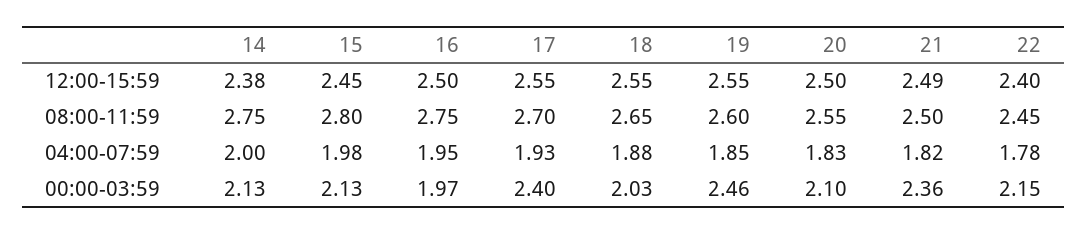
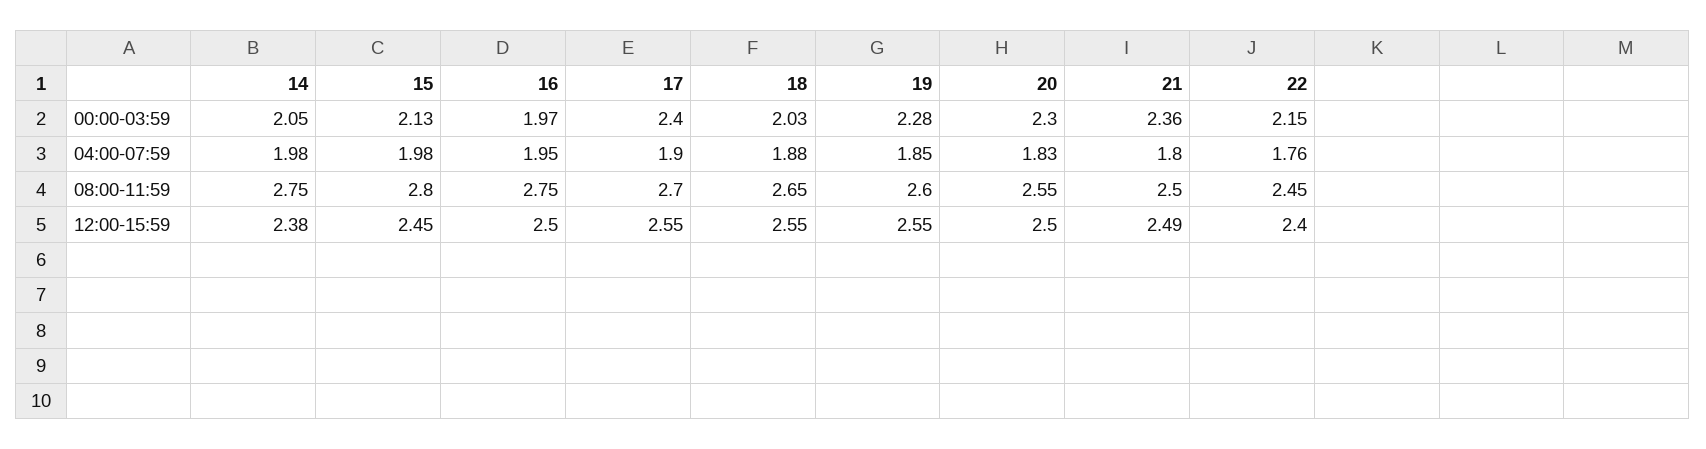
14, 04:00-07:59: 2 -> 1.98
17, 04:00-07:59: 1.93 -> 1.9
21, 04:00-07:59: 1.82 -> 1.8
22, 04:00-07:59: 1.78 -> 1.76
14, 00:00-03:59: 2.13 -> 2.05
19, 00:00-03:59: 2.46 -> 2.28
20, 00:00-03:59: 2.1 -> 2.3

